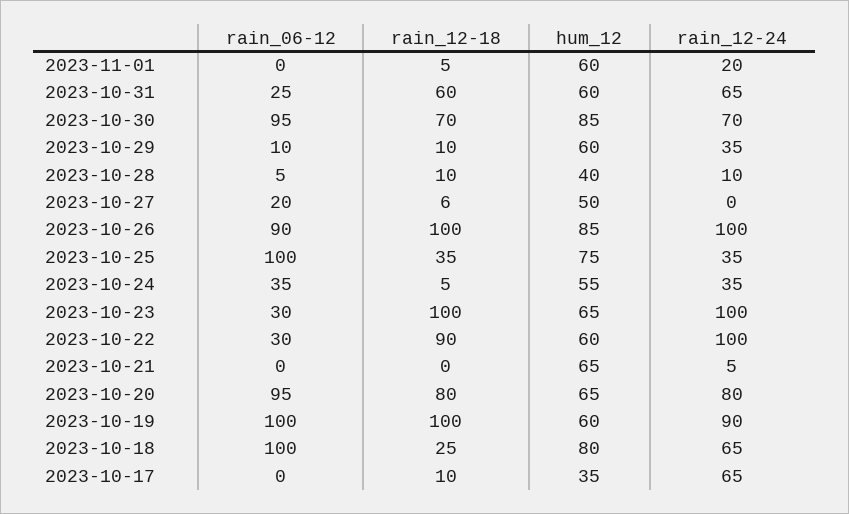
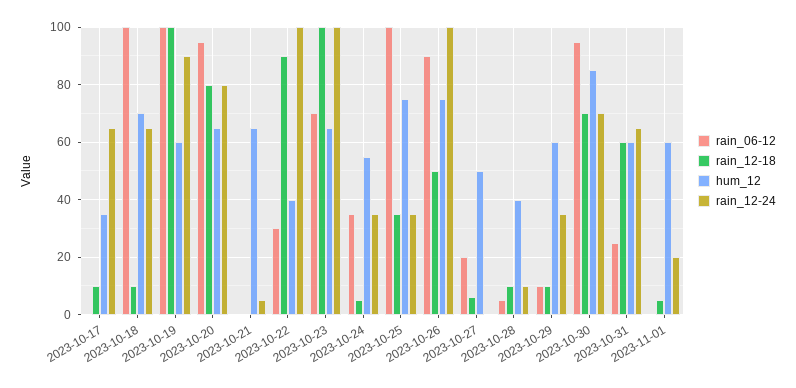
rain_12-18, 2023-10-26: 100 -> 50
hum_12, 2023-10-26: 85 -> 75
rain_06-12, 2023-10-23: 30 -> 70
hum_12, 2023-10-22: 60 -> 40
rain_12-18, 2023-10-18: 25 -> 10
hum_12, 2023-10-18: 80 -> 70

